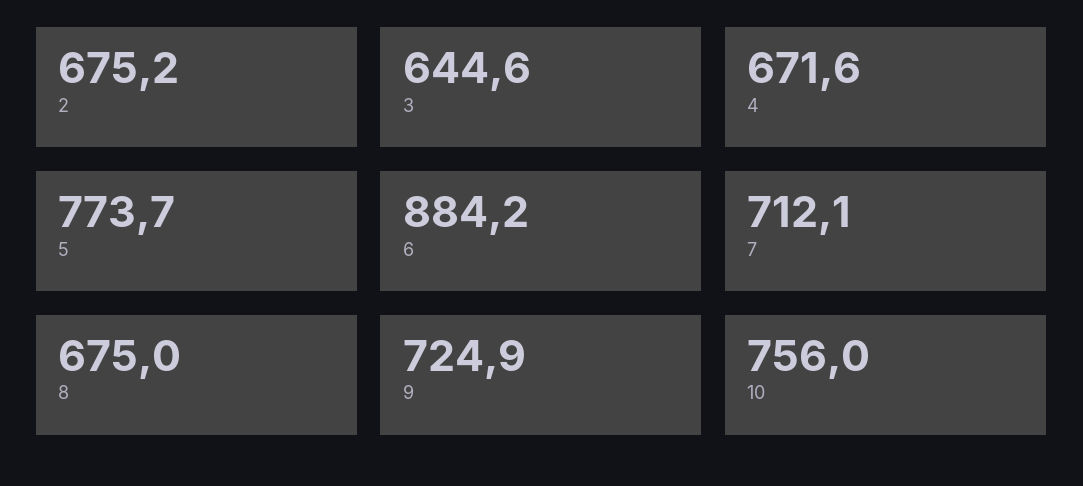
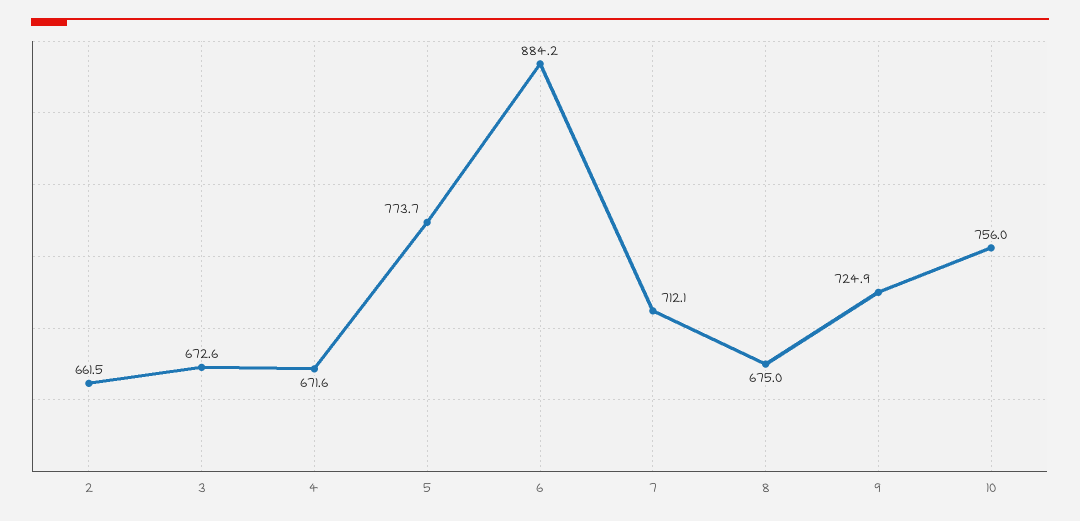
2: 675.2 -> 661.5
3: 644.6 -> 672.6

